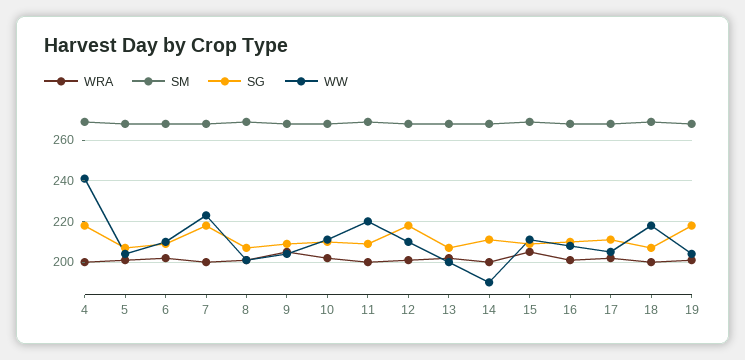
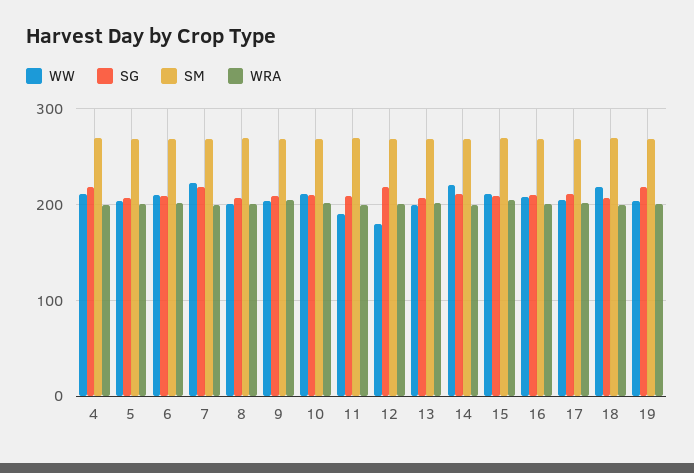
WW, 4: 240 -> 210
WW, 11: 220 -> 190
WW, 12: 210 -> 180
WW, 14: 190 -> 220

